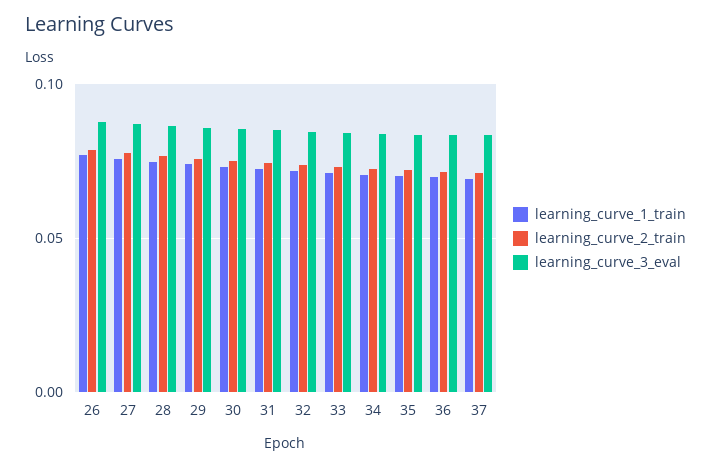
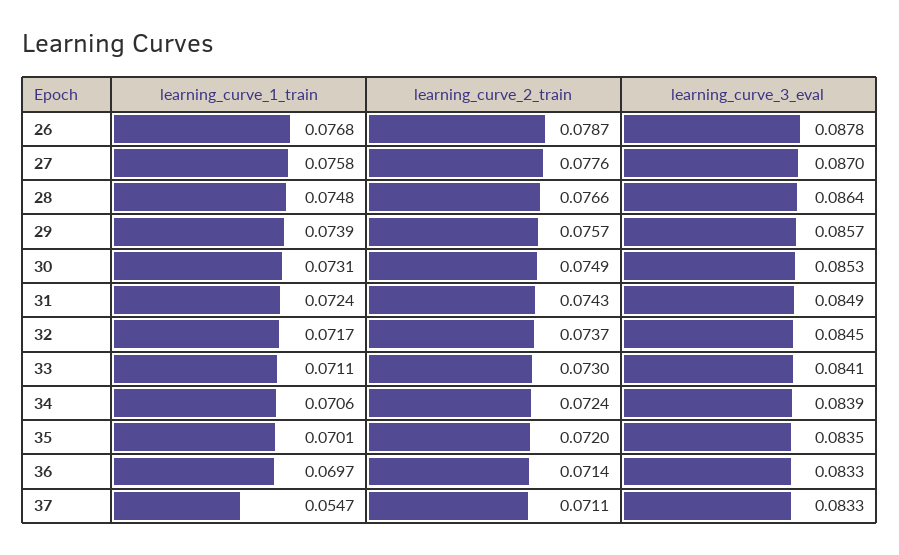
learning_curve_1_train, 37: 0.07 -> 0.0547

